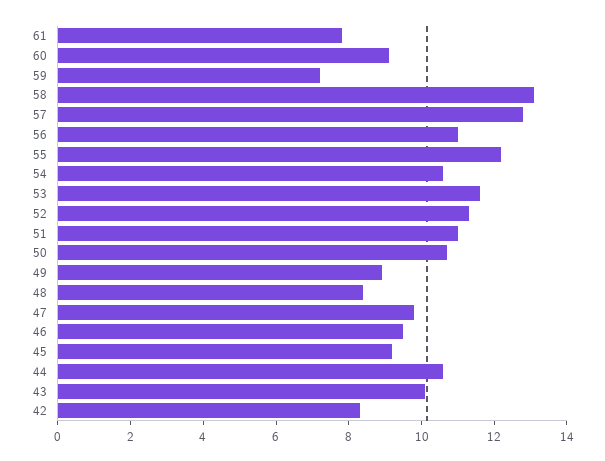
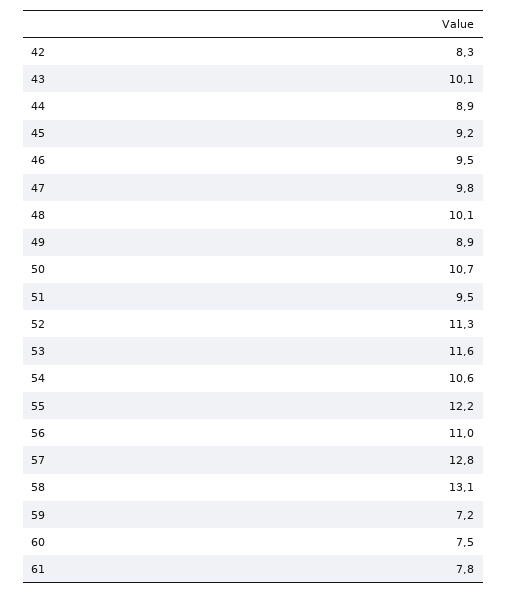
60: 9 -> 7.5
51: 11 -> 9.5
48: 8.5 -> 10.1
44: 10.5 -> 8.9

